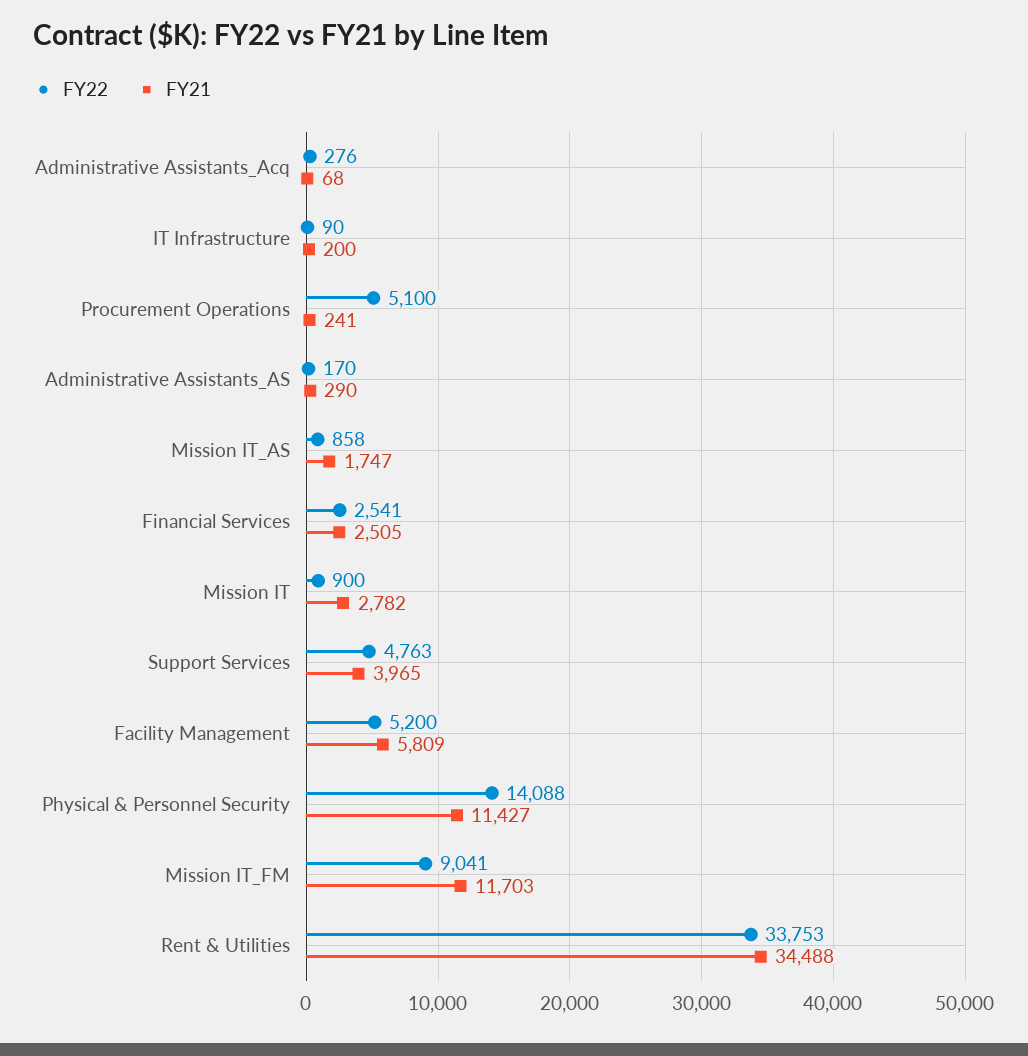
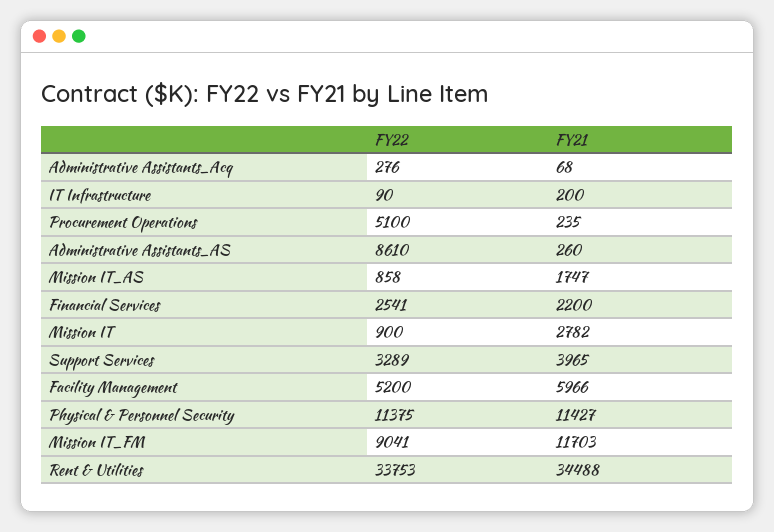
FY21, Procurement Operations: 241 -> 235
FY22, Administrative Assistants_AS: 170 -> 8610
FY21, Administrative Assistants_AS: 290 -> 260
FY21, Financial Services: 2505 -> 2200
FY22, Support Services: 4763 -> 3289
FY21, Facility Management: 5809 -> 5966
FY22, Physical & Personnel Security: 14088 -> 11375

